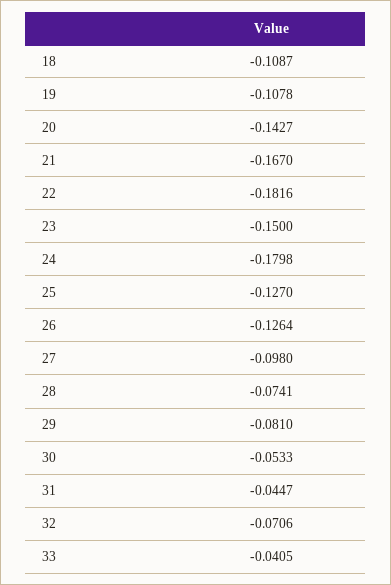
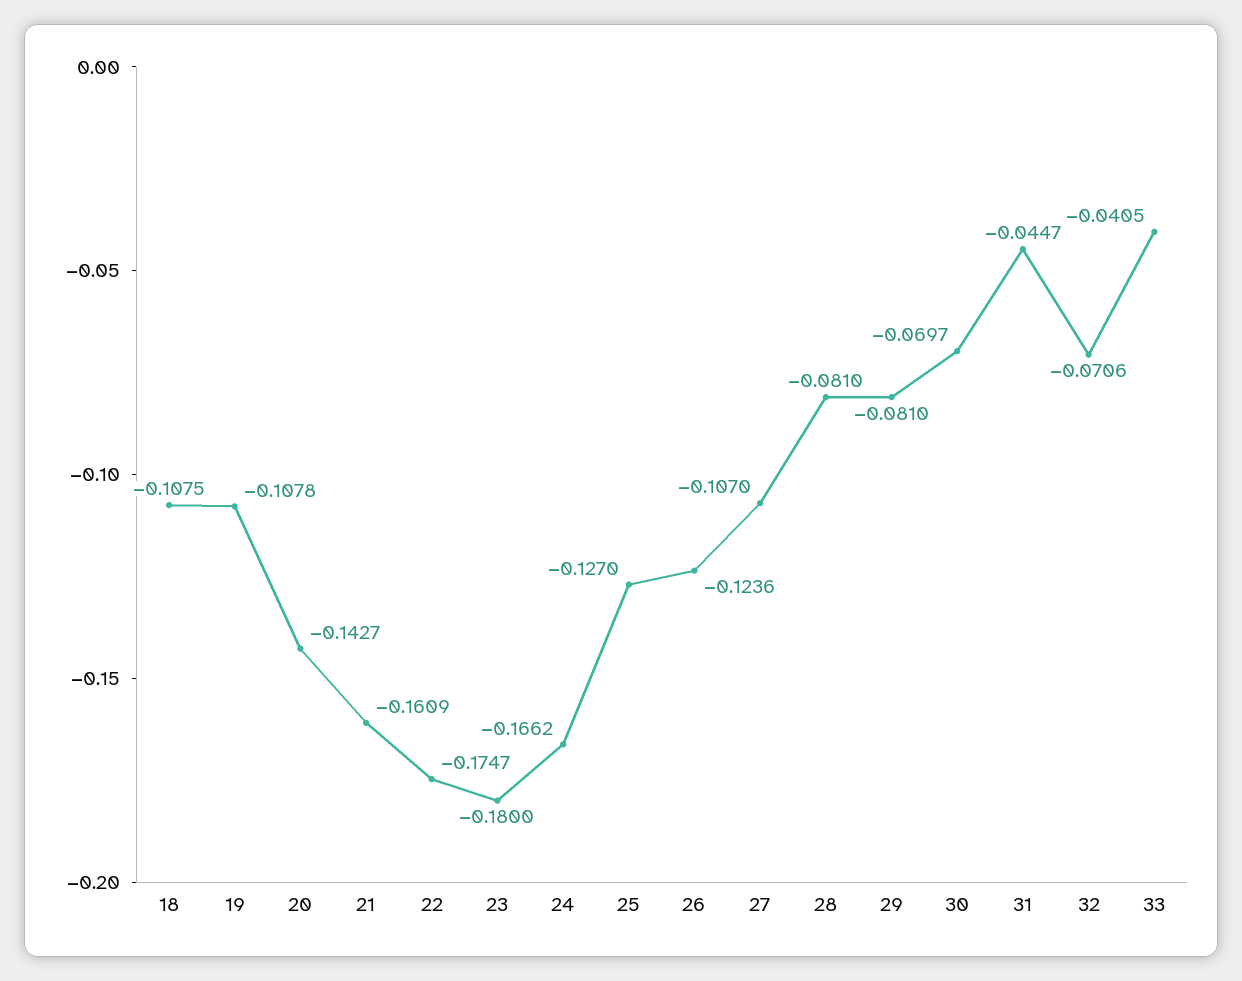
18: -0.1087 -> -0.1075
21: -0.167 -> -0.1609
22: -0.1816 -> -0.1747
23: -0.15 -> -0.18
24: -0.1798 -> -0.1662
26: -0.1264 -> -0.1236
27: -0.098 -> -0.107
28: -0.0741 -> -0.081
30: -0.0533 -> -0.0697

